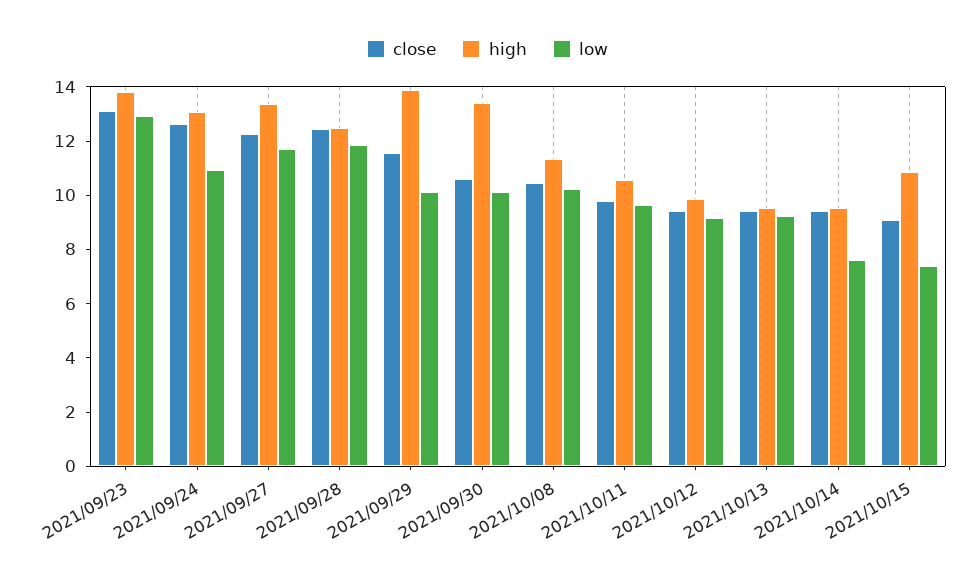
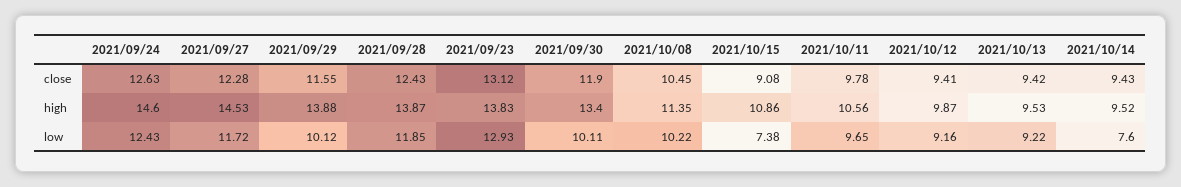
high, 2021/09/24: 13 -> 14.6
low, 2021/09/24: 11 -> 12.43
high, 2021/09/27: 13.5 -> 14.53
high, 2021/09/28: 12.5 -> 13.87
close, 2021/09/30: 10.5 -> 11.9

